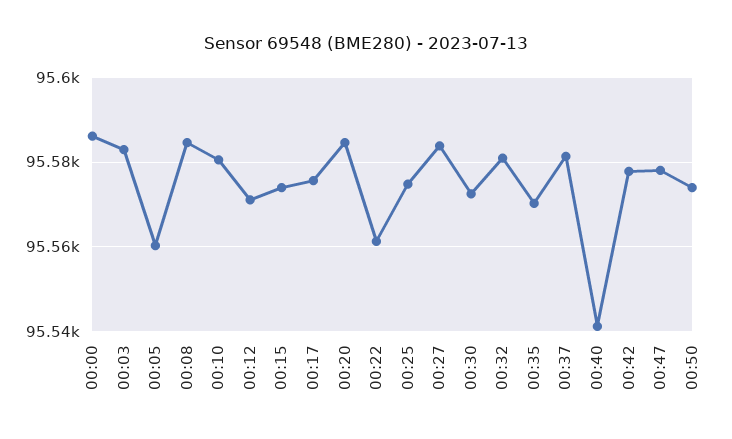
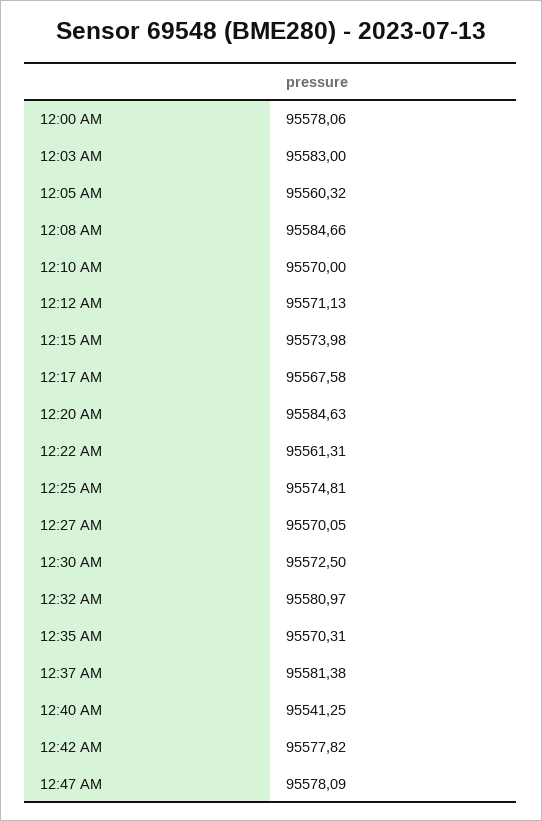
00:00: 95586 -> 95578.06
00:10: 95580 -> 95570
00:17: 95576 -> 95567.58
00:27: 95584 -> 95570.05
00:50: 95574 -> none

